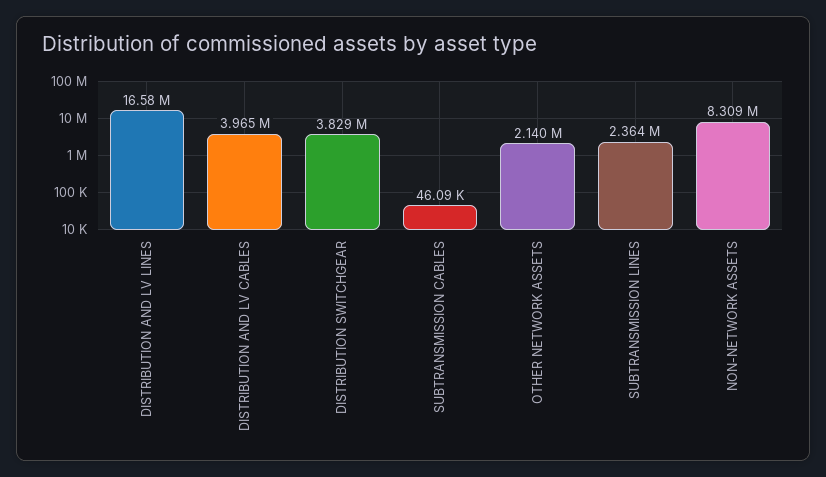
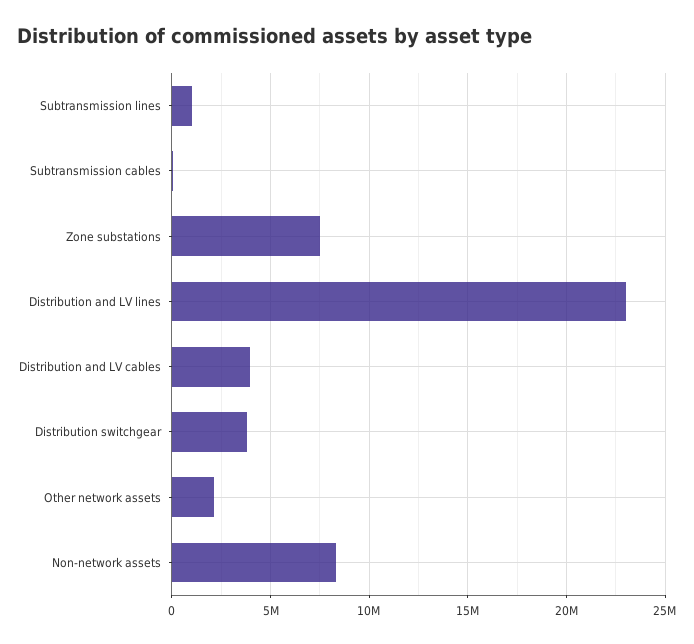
DISTRIBUTION AND LV LINES: 16580000 -> 23000000
SUBTRANSMISSION LINES: 2364000 -> 1000000
Zone substations: none -> 7500000

